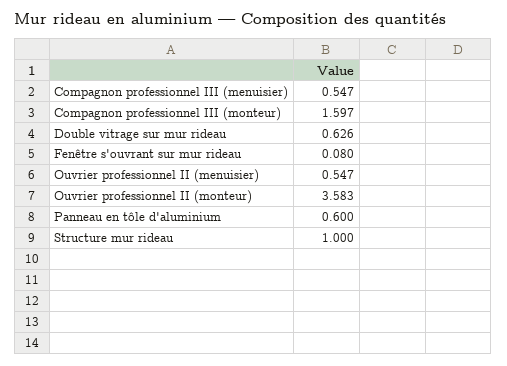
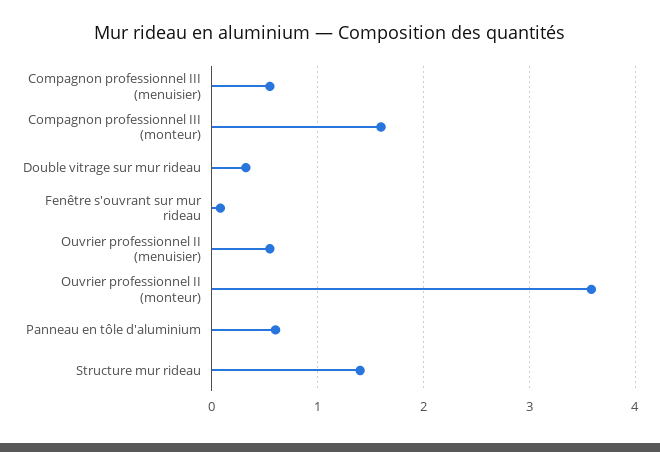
Double vitrage sur mur rideau: 0.626 -> 0.3
Structure mur rideau: 1 -> 1.4

